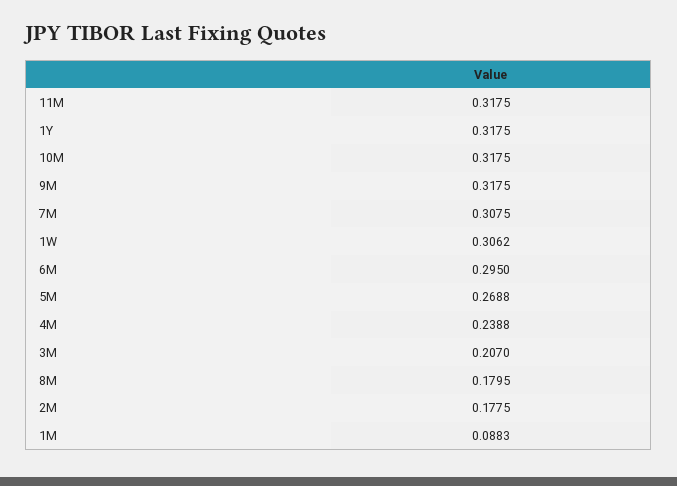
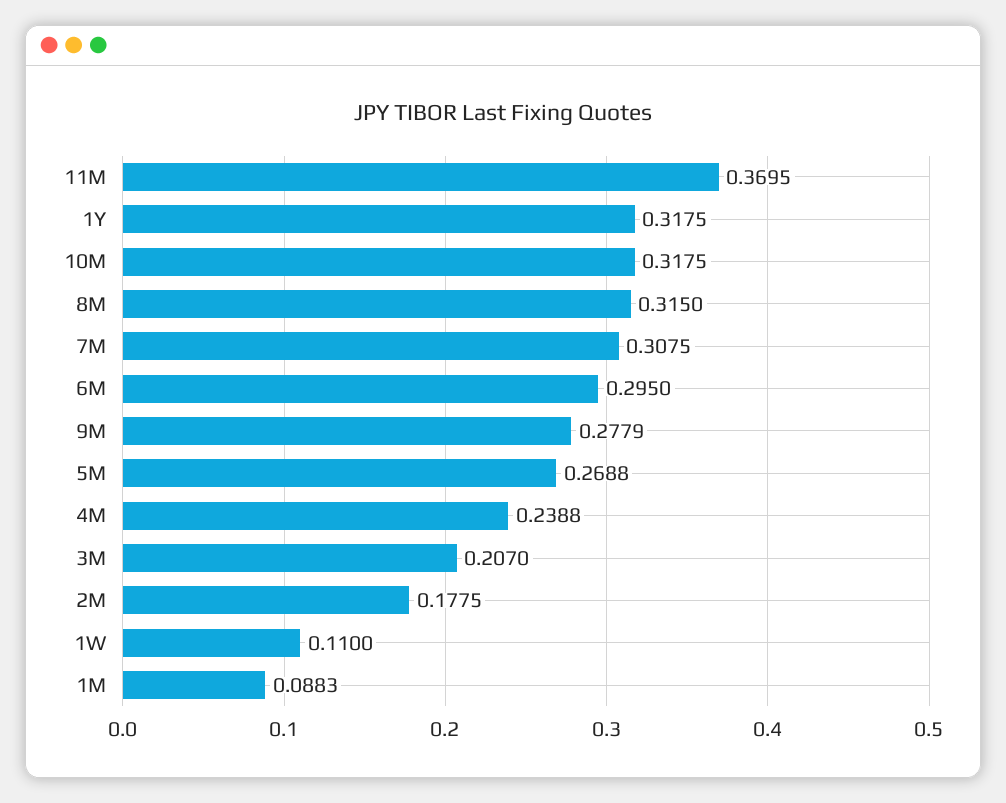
11M: 0.3175 -> 0.3695
9M: 0.3175 -> 0.2779
1W: 0.3062 -> 0.11
8M: 0.1795 -> 0.315

